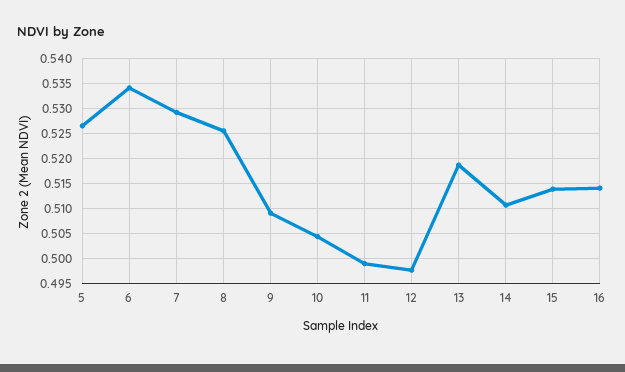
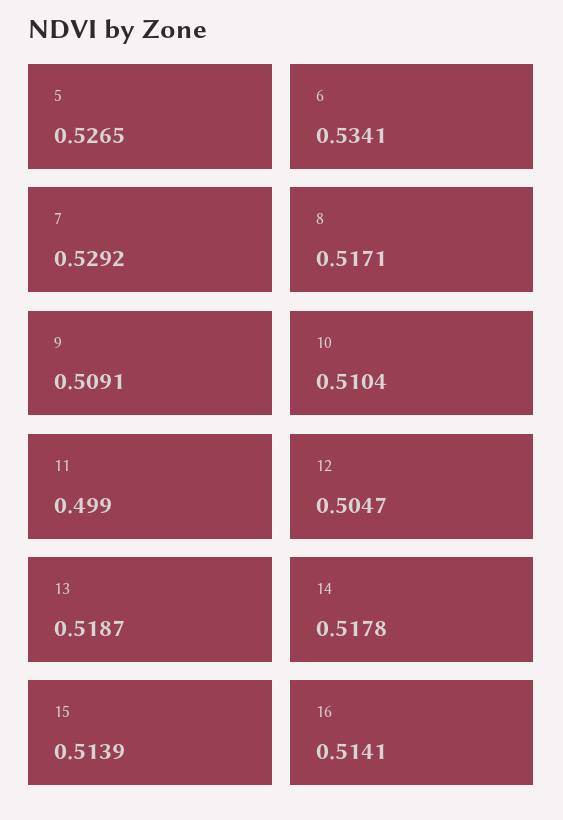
8: 0.525 -> 0.5171
10: 0.505 -> 0.5104
12: 0.4975 -> 0.5047
14: 0.51 -> 0.5178

